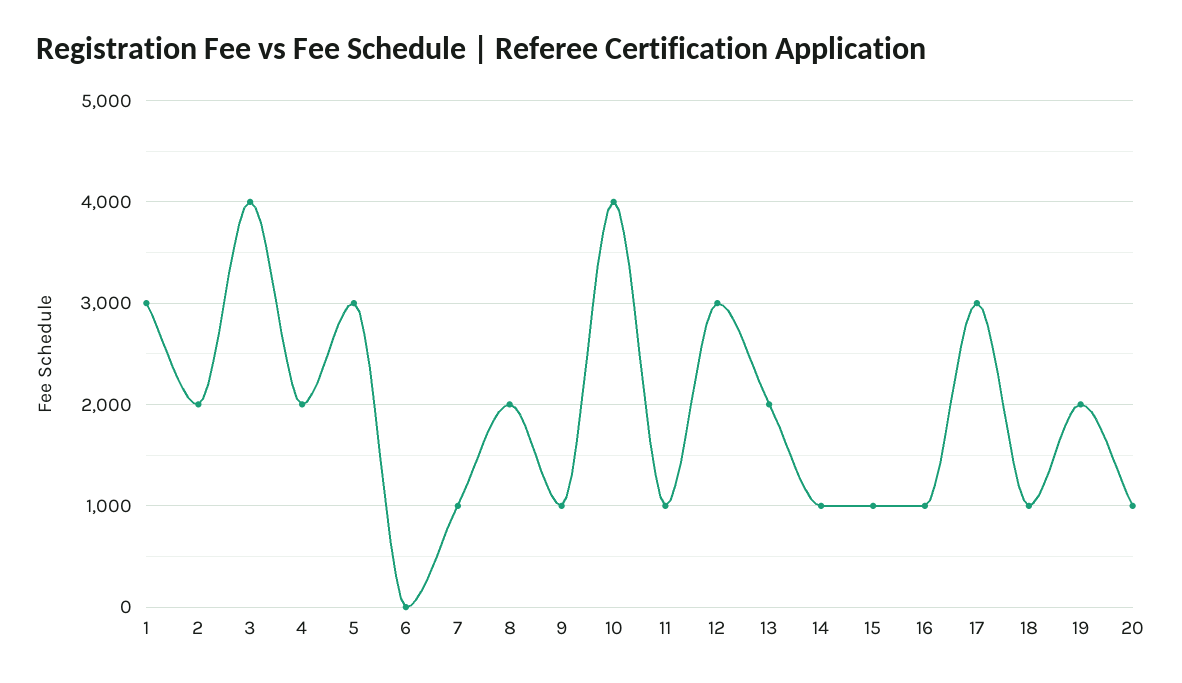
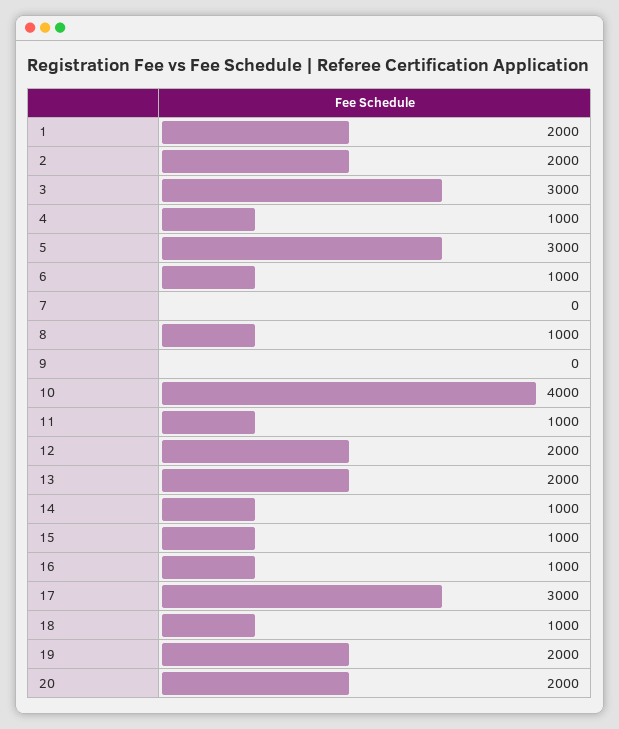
1: 3000 -> 2000
3: 4000 -> 3000
4: 2000 -> 1000
6: 0 -> 1000
7: 1000 -> 0
8: 2000 -> 1000
9: 1000 -> 0
12: 3000 -> 2000
20: 1000 -> 2000

